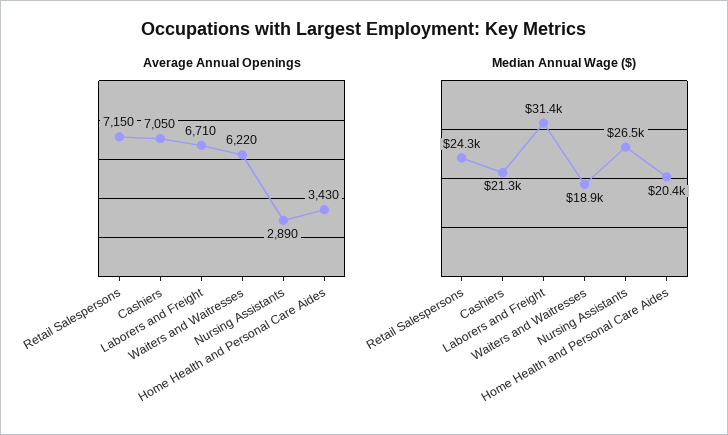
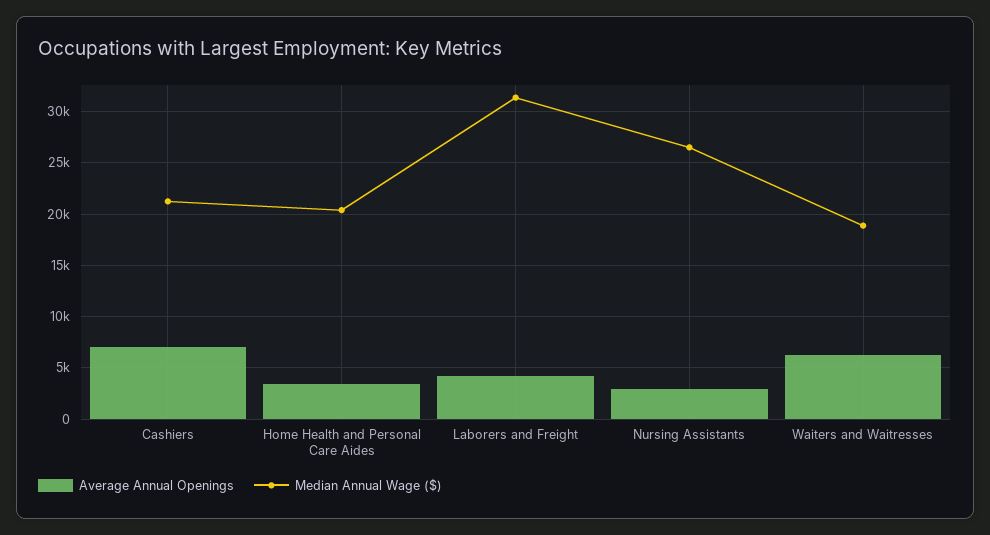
Average Annual Openings, Retail Salespersons: 7150 -> none
Average Annual Openings, Laborers and Freight: 6710 -> 4000
Median Annual Wage ($), Retail Salespersons: 24300 -> none

